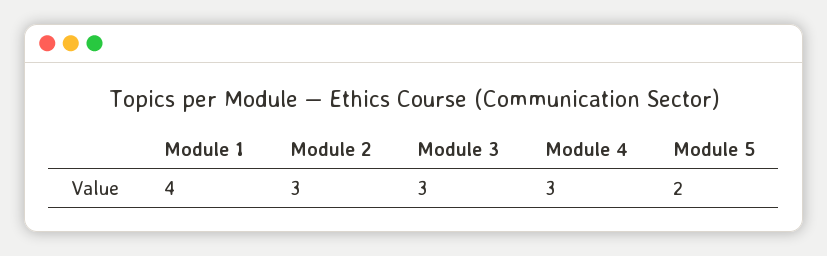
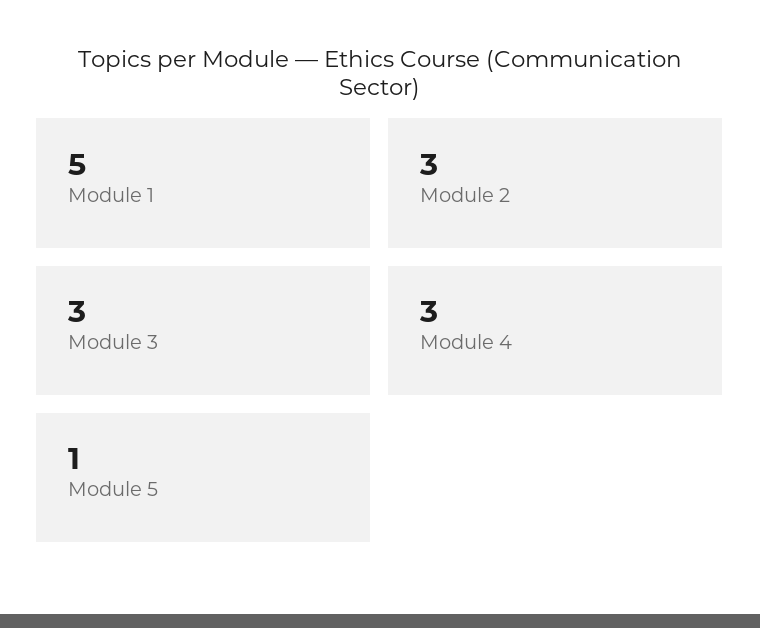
Module 1: 4 -> 5
Module 5: 2 -> 1

